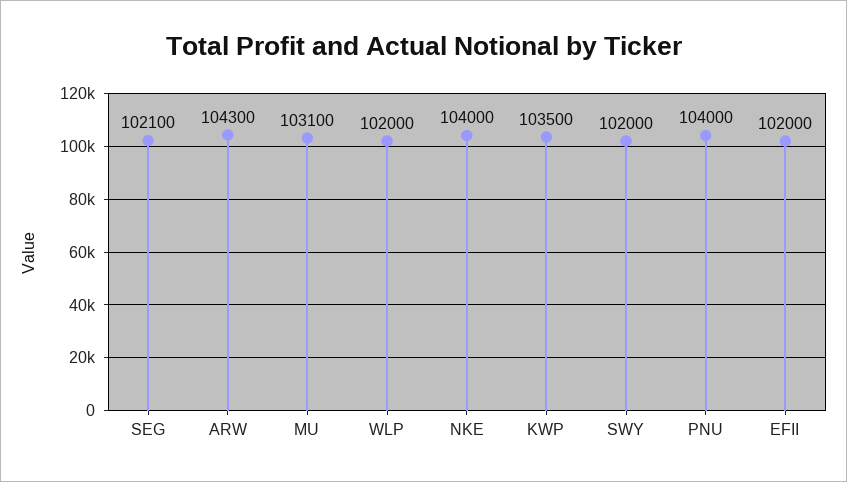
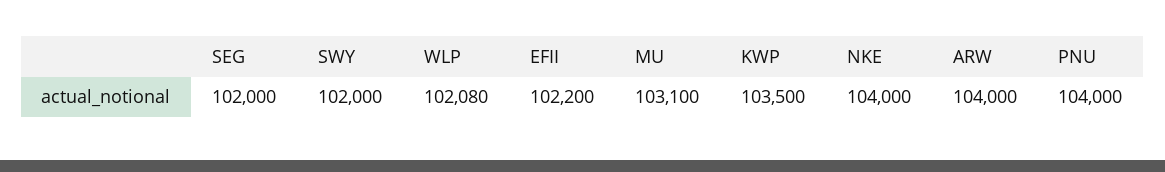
SEG: 102100 -> 102000
ARW: 104300 -> 104000
WLP: 102000 -> 102080
EFII: 102000 -> 102200

